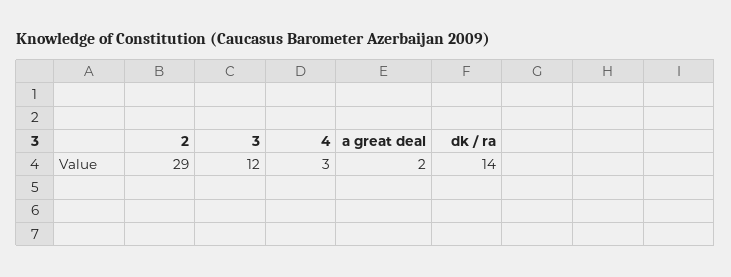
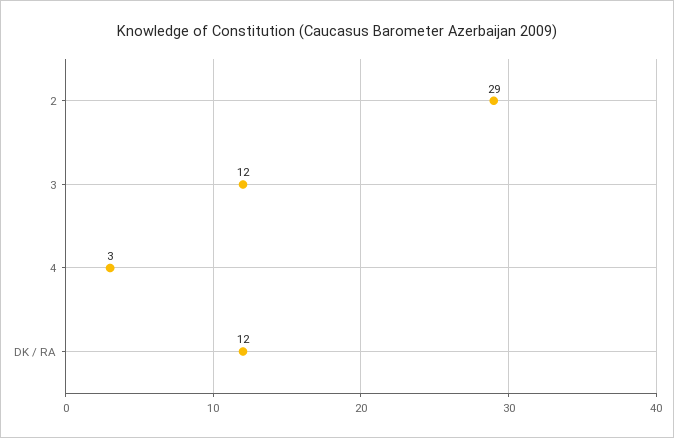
a great deal: 2 -> none
dk / ra: 14 -> 12

